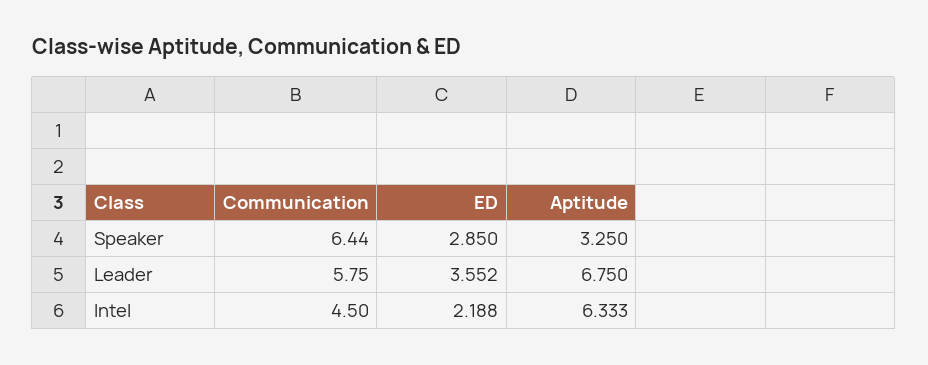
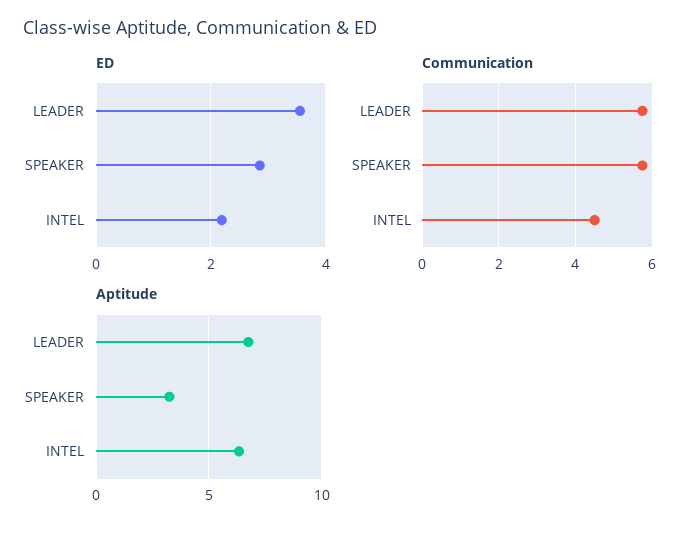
Communication, Speaker: 6.44 -> 5.8

